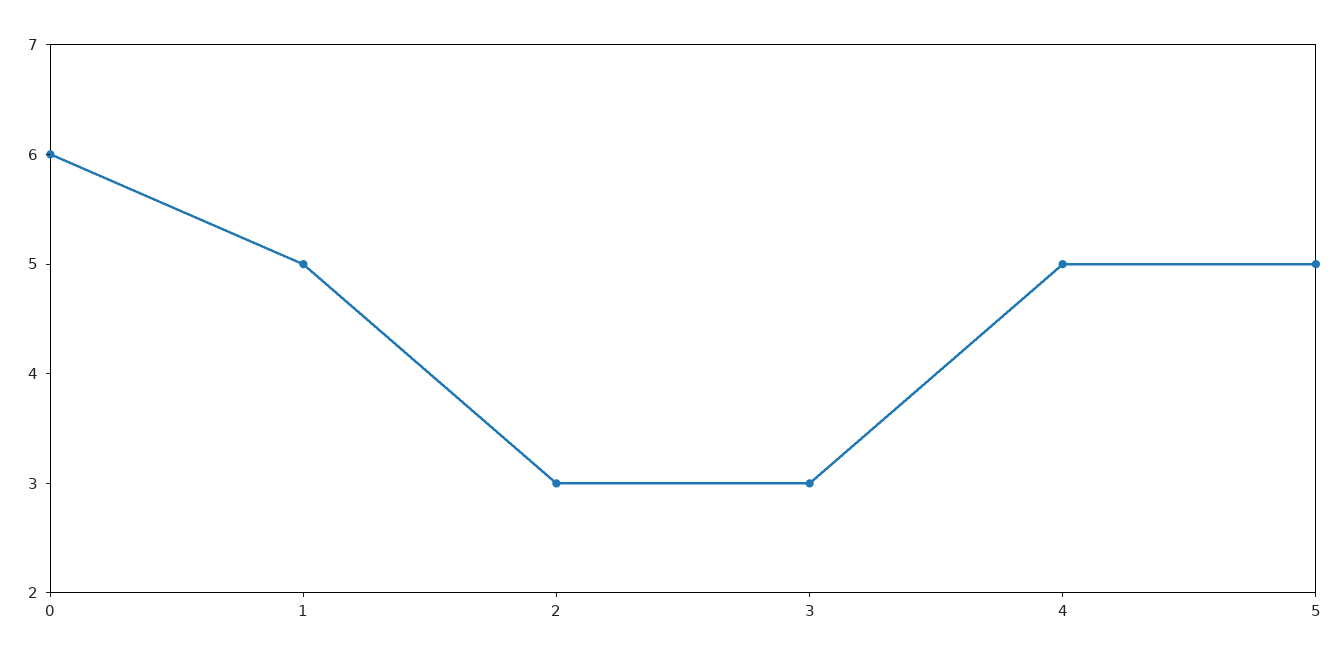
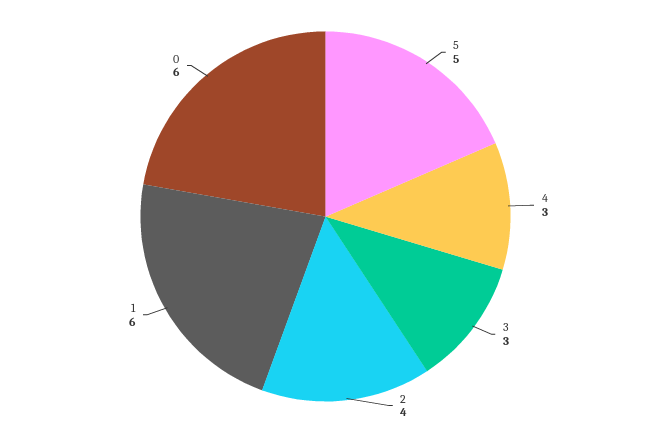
1: 5 -> 6
2: 3 -> 4
4: 5 -> 3

